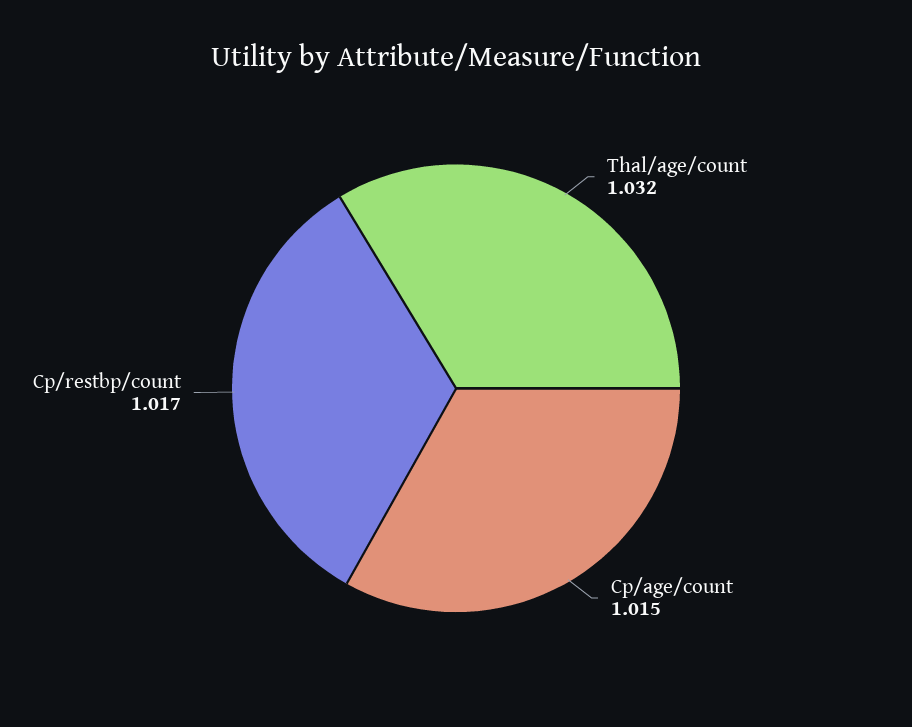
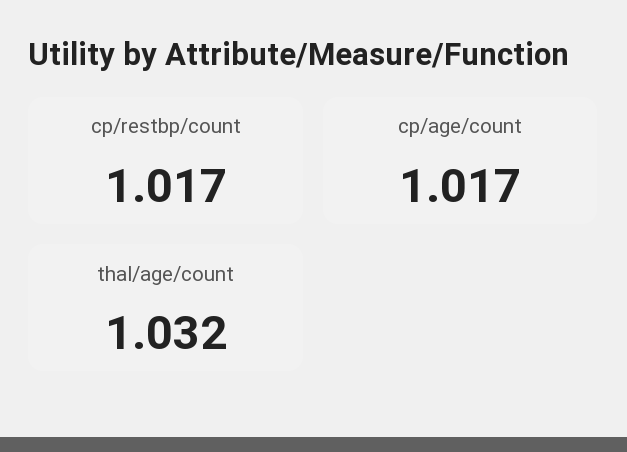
Cp/age/count: 1.015 -> 1.017

